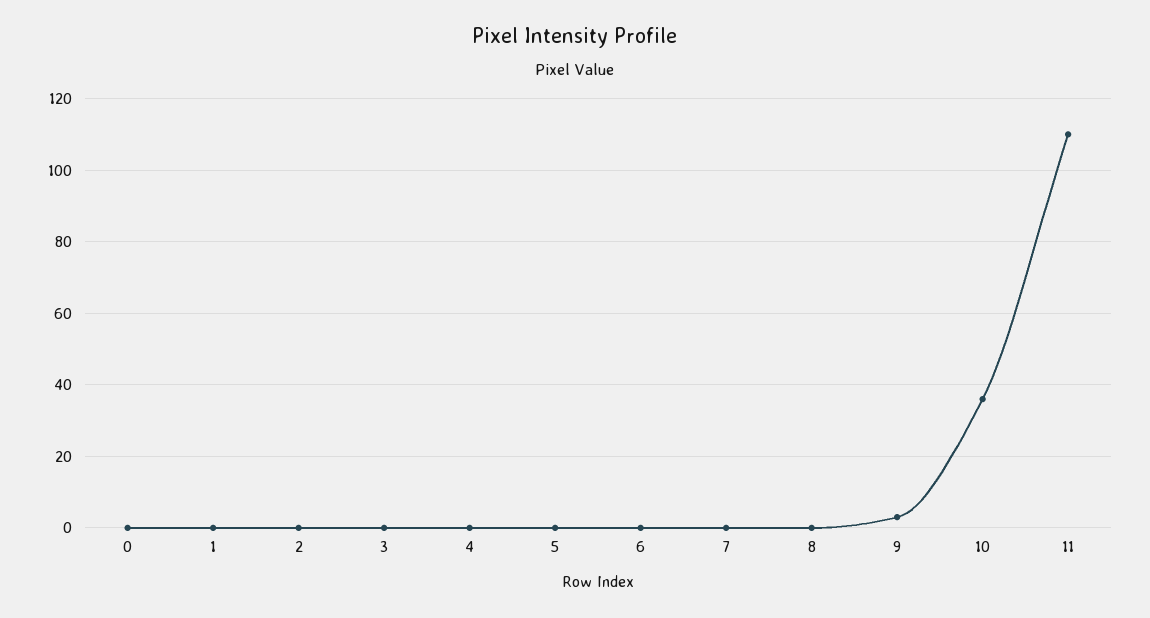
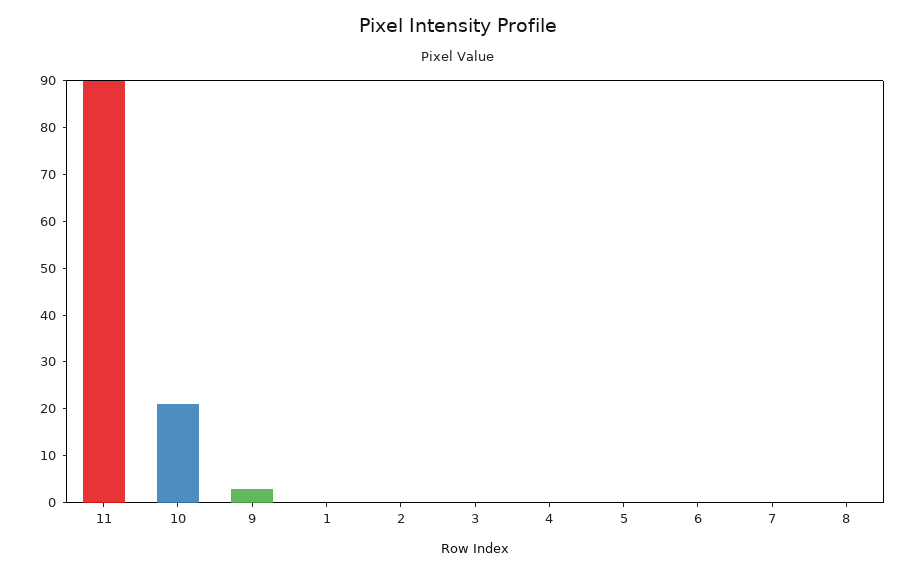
0: 0 -> none
10: 35 -> 20
11: 110 -> 90

